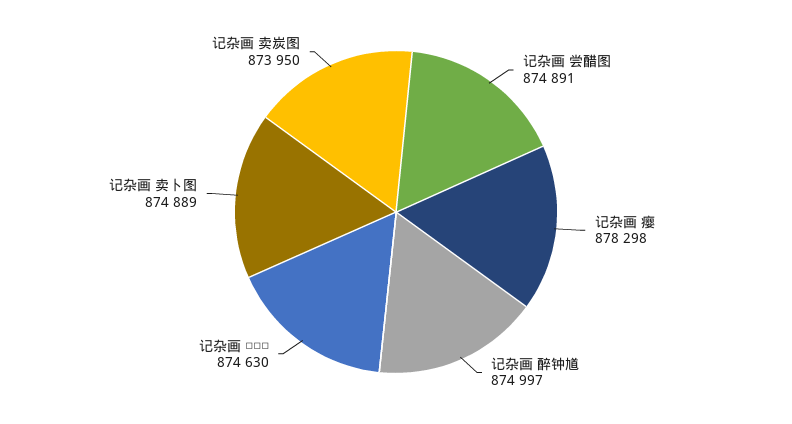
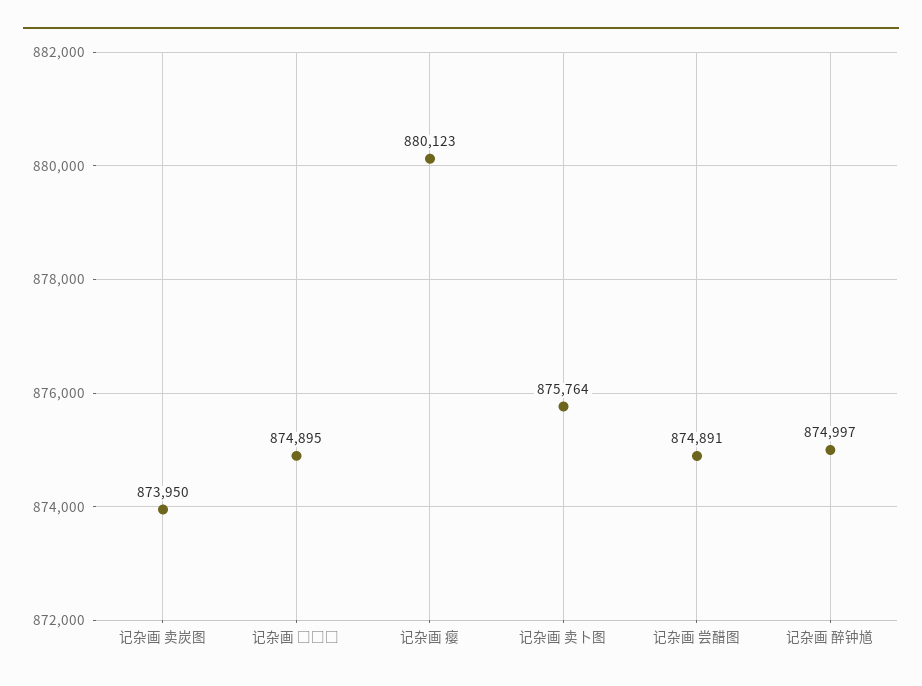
记杂画 瘿: 878298 -> 880123
记杂画 □□□: 874630 -> 874895
记杂画 卖卜图: 874889 -> 875764

